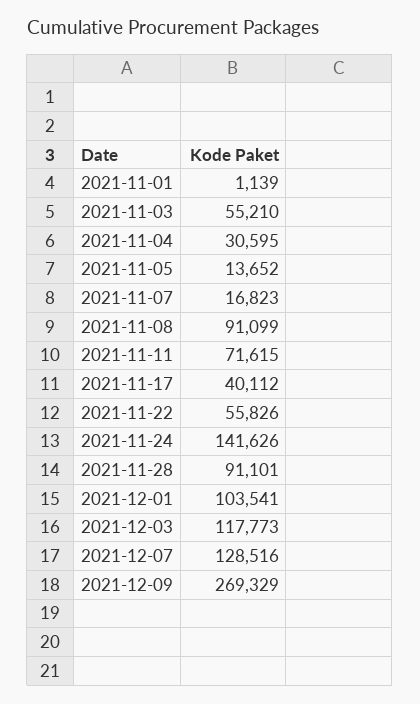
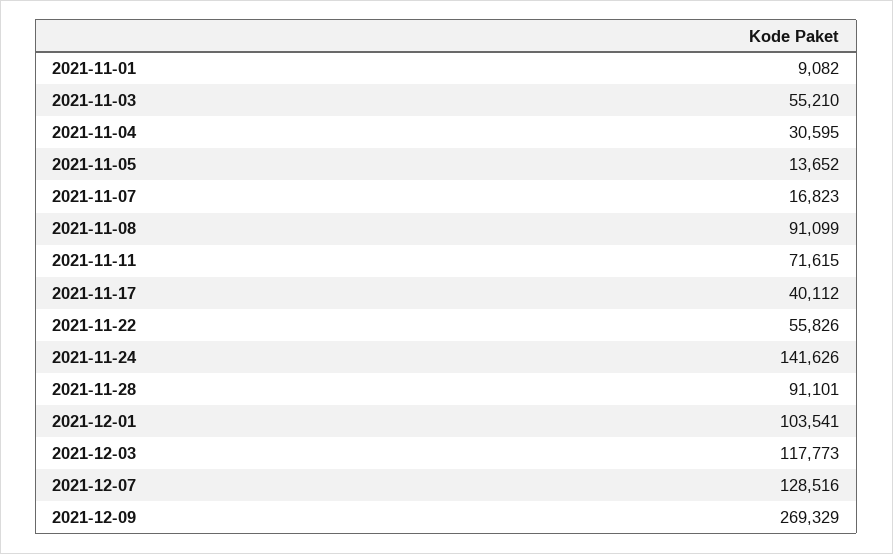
2021-11-01: 1139 -> 9082

